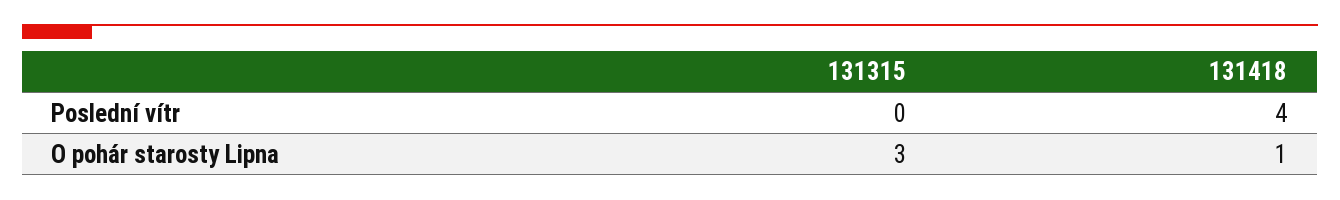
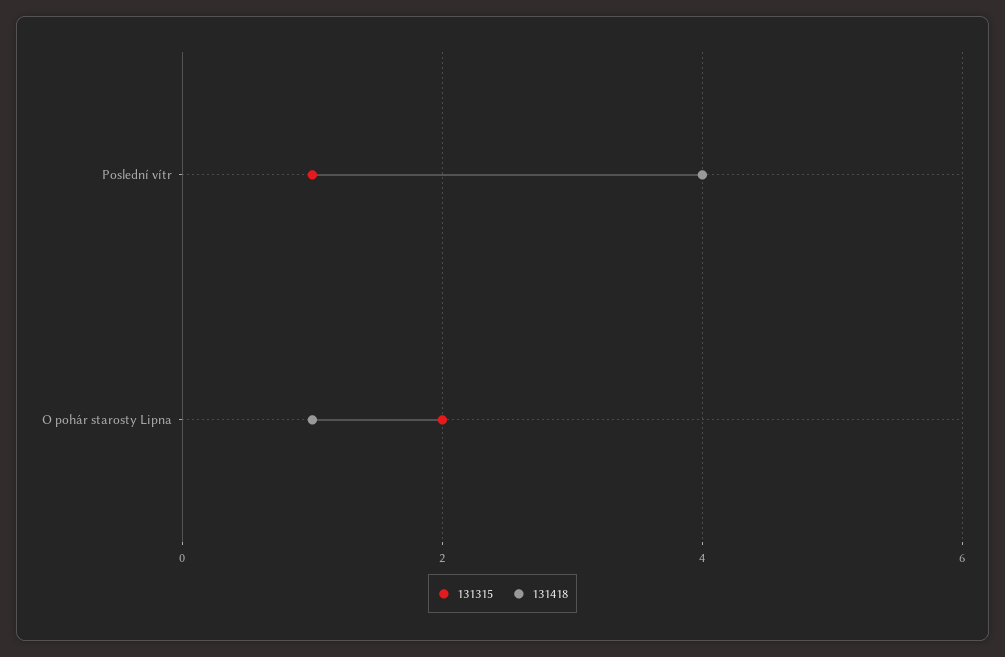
131315, Poslední vítr: 0 -> 1
131315, O pohár starosty Lipna: 3 -> 2

